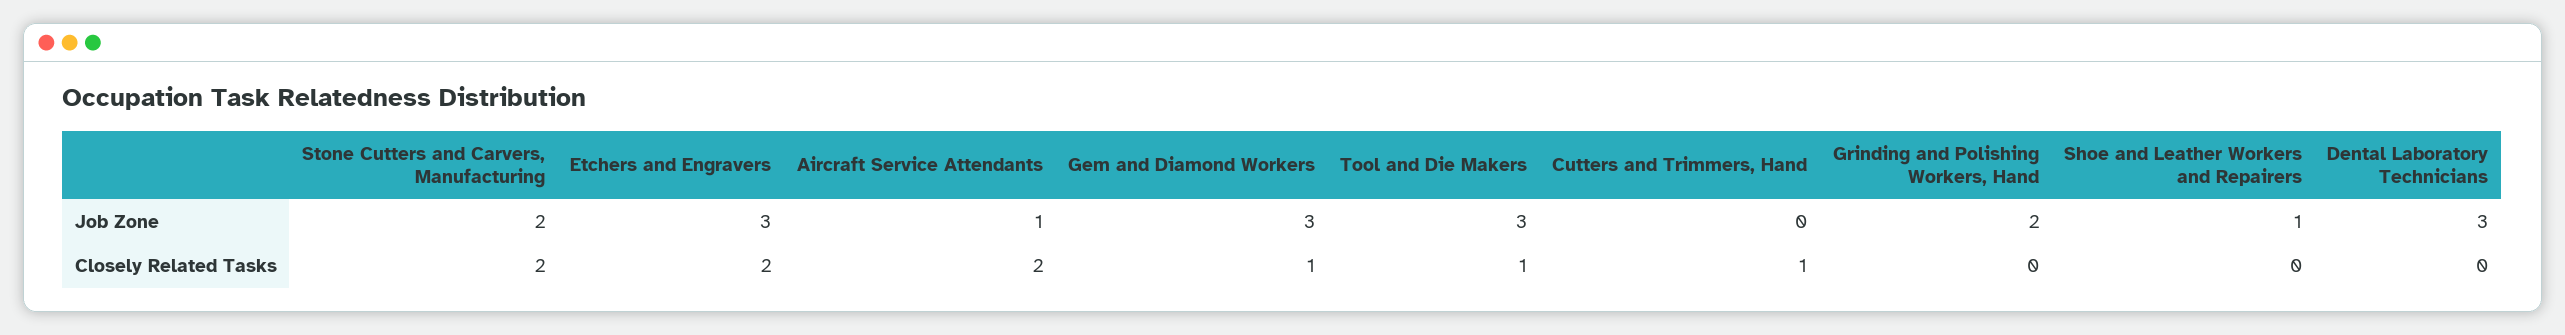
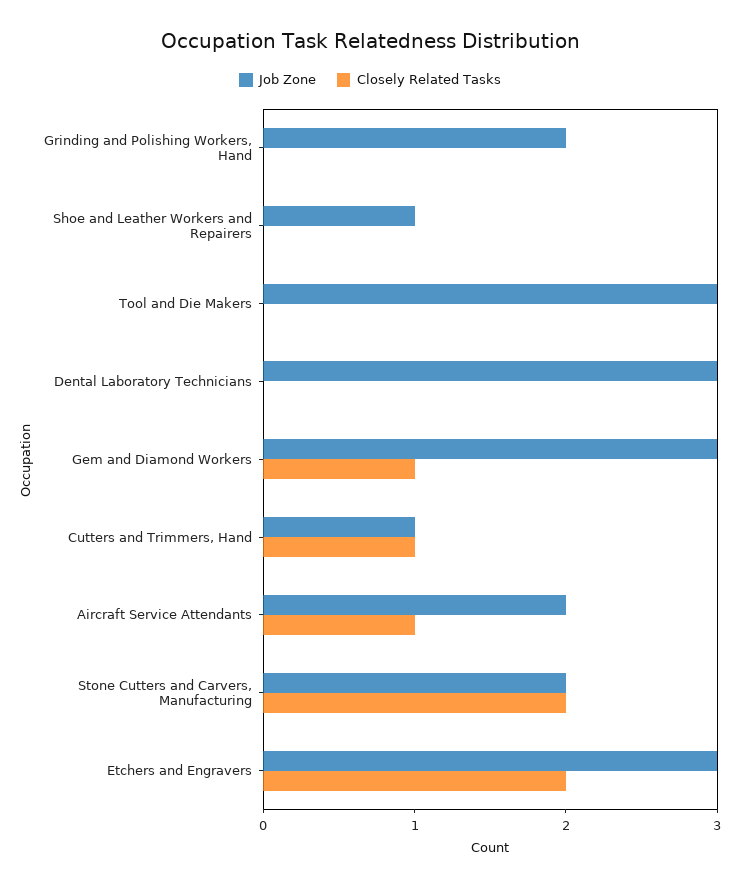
Job Zone, Aircraft Service Attendants: 1 -> 2
Job Zone, Cutters and Trimmers, Hand: 0 -> 1
Closely Related Tasks, Aircraft Service Attendants: 2 -> 1
Closely Related Tasks, Tool and Die Makers: 1 -> 0

